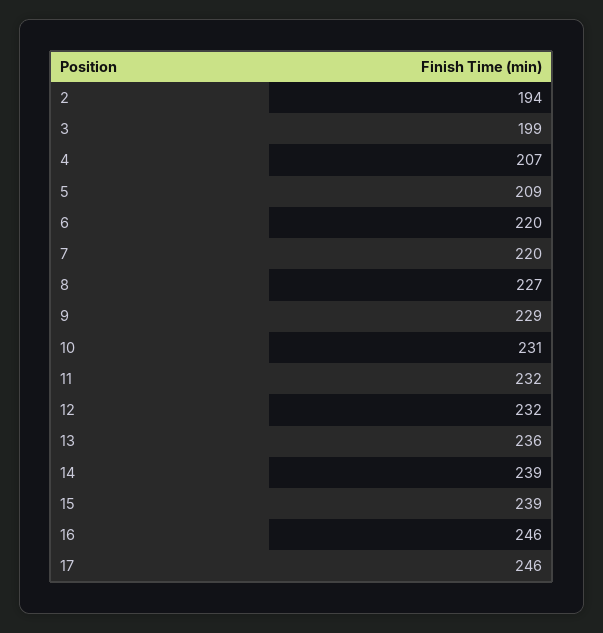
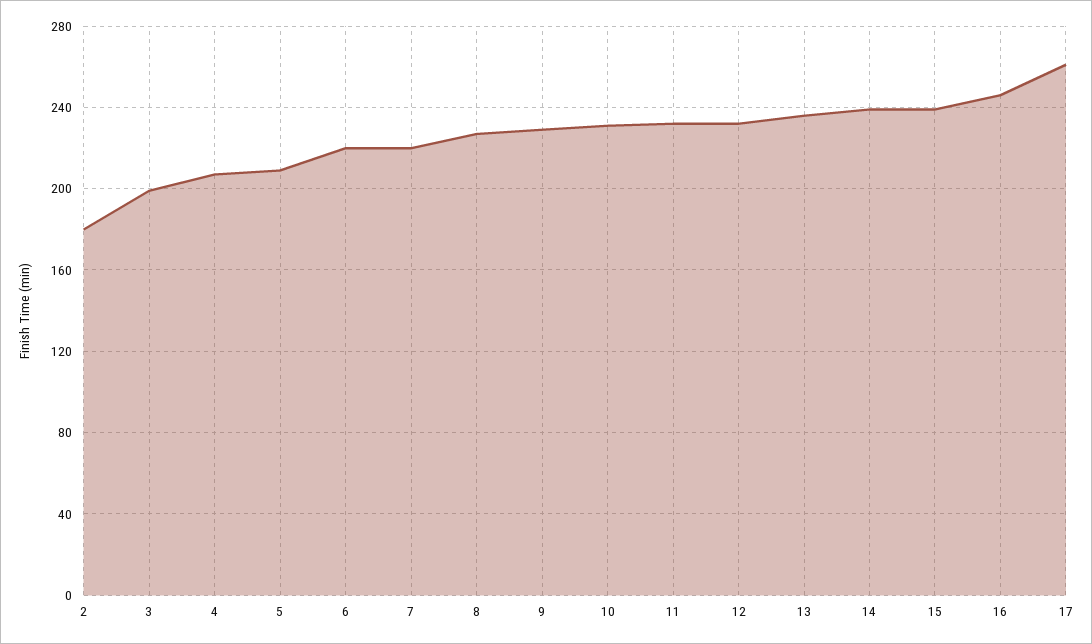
2: 194 -> 180
17: 246 -> 260

